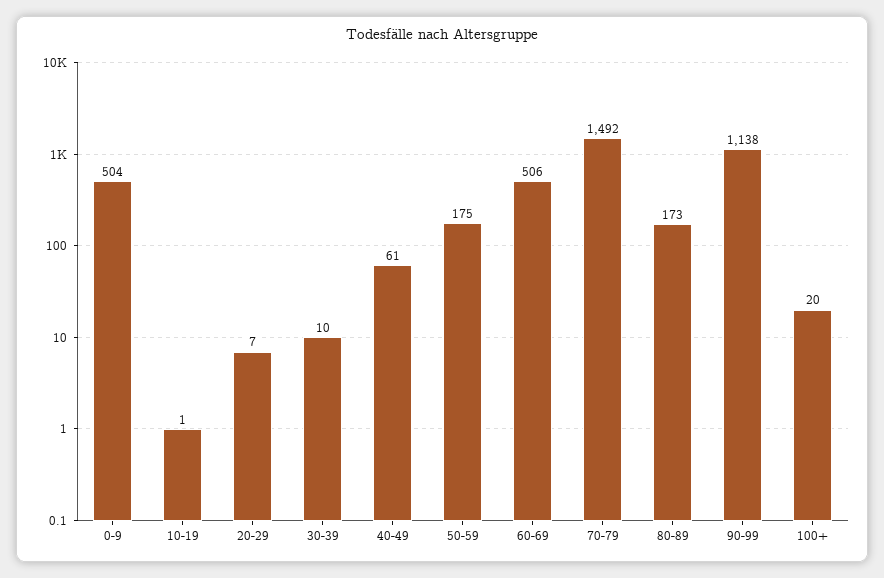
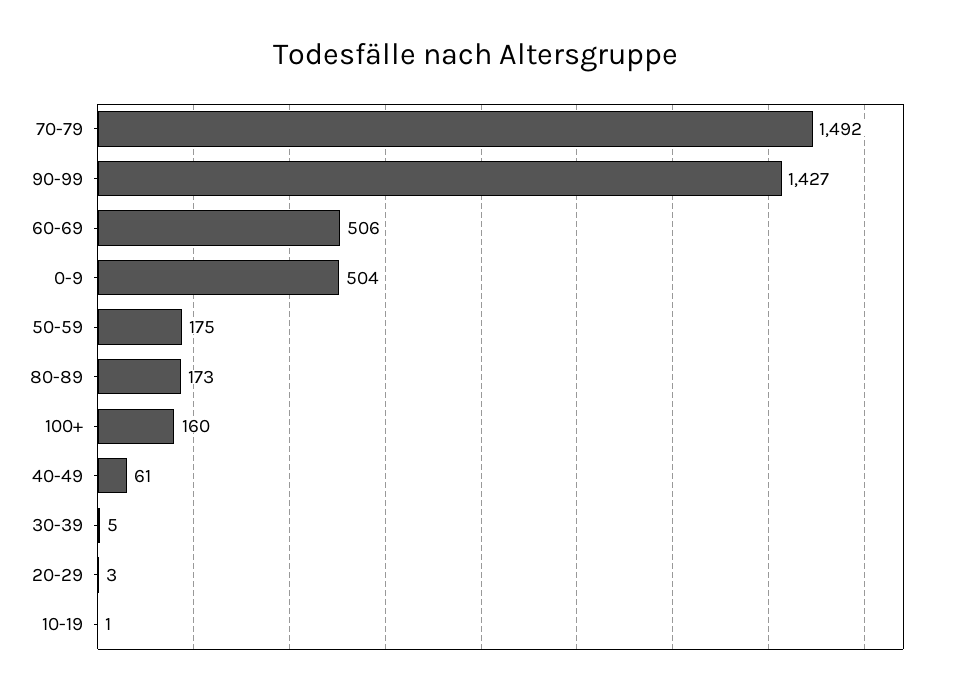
20-29: 7 -> 3
30-39: 10 -> 5
90-99: 1138 -> 1427
100+: 20 -> 160

